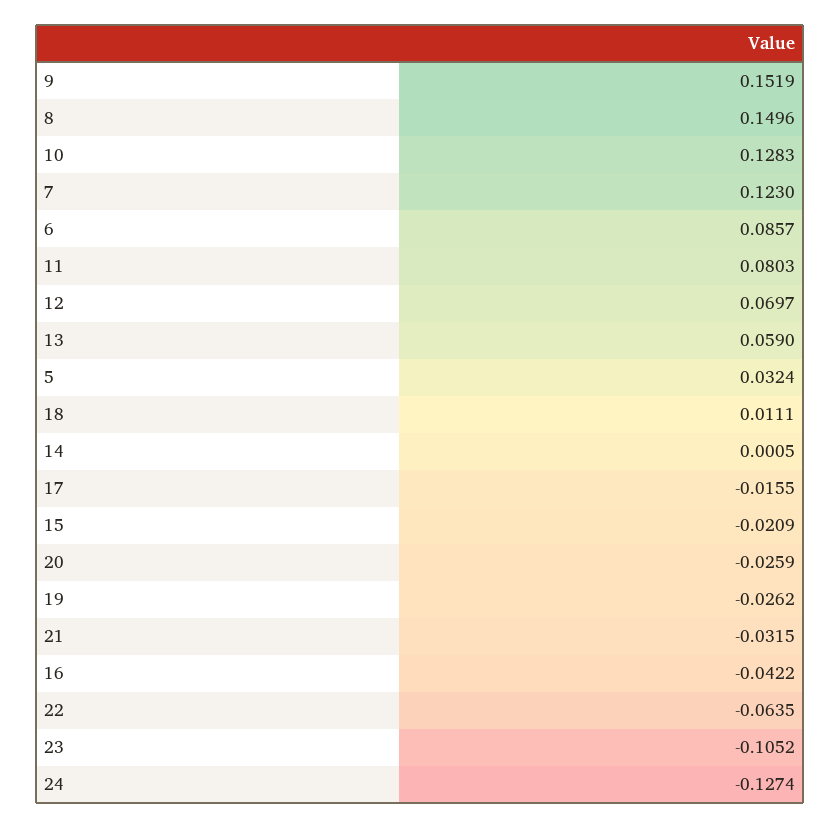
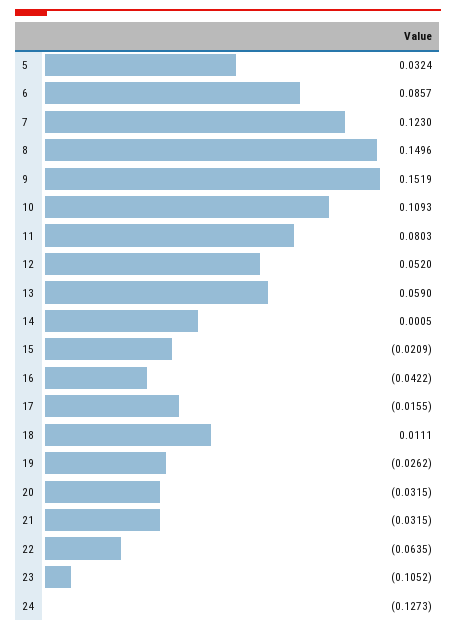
10: 0.1283 -> 0.1093
12: 0.0697 -> 0.052
20: -0.0259 -> -0.0315
24: -0.1274 -> -0.1273

